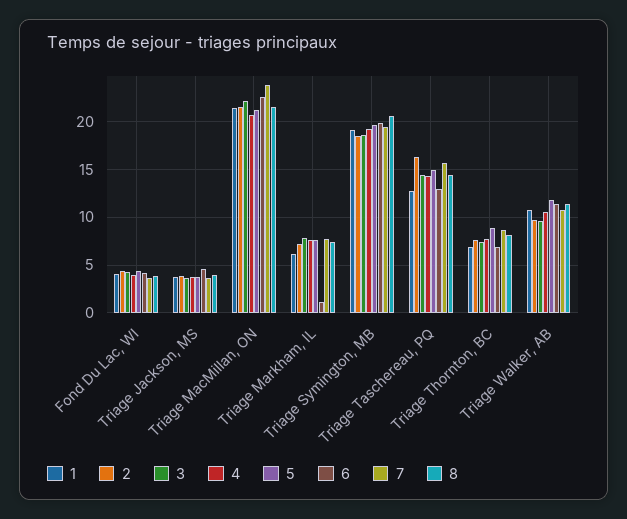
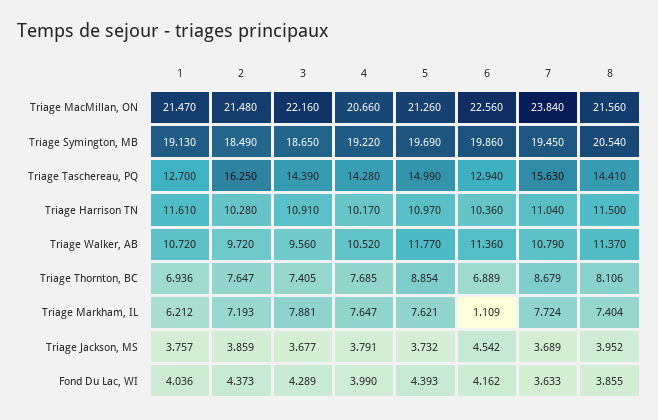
1, Triage Harrison TN: none -> 11.61
2, Triage Harrison TN: none -> 10.28
3, Triage Harrison TN: none -> 10.91
4, Triage Harrison TN: none -> 10.17
5, Triage Harrison TN: none -> 10.97
6, Triage Harrison TN: none -> 10.36
7, Triage Harrison TN: none -> 11.04
8, Triage Harrison TN: none -> 11.5

